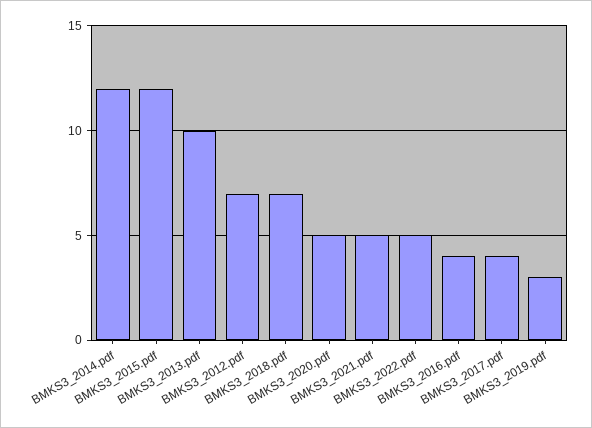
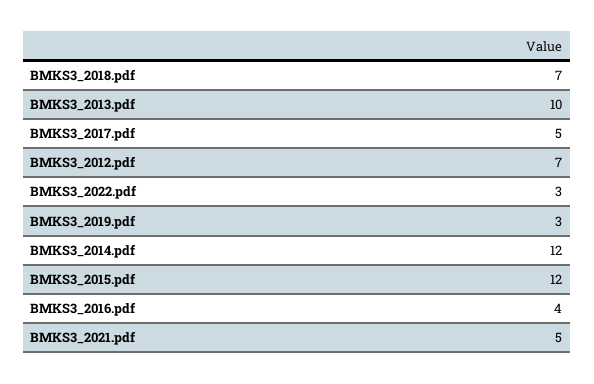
BMKS3_2020.pdf: 5 -> none
BMKS3_2022.pdf: 5 -> 3
BMKS3_2017.pdf: 4 -> 5

